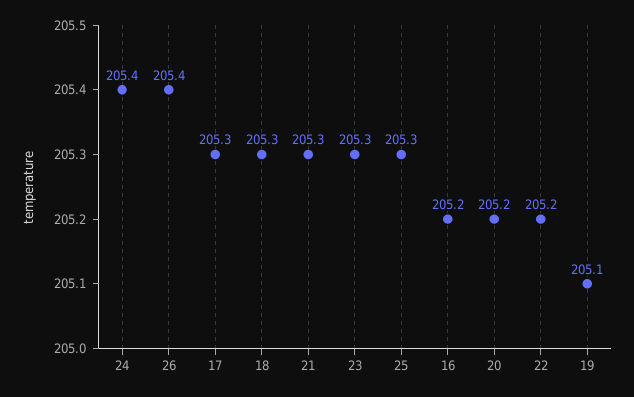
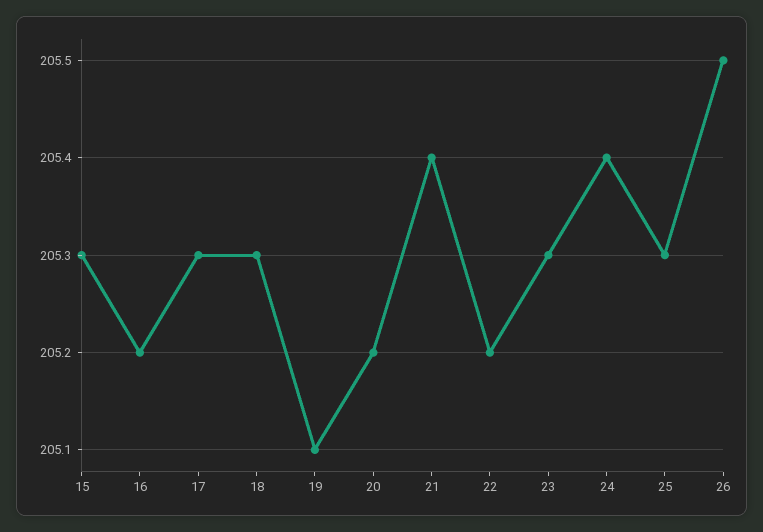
26: 205.4 -> 205.5
21: 205.3 -> 205.4
15: none -> 205.3

